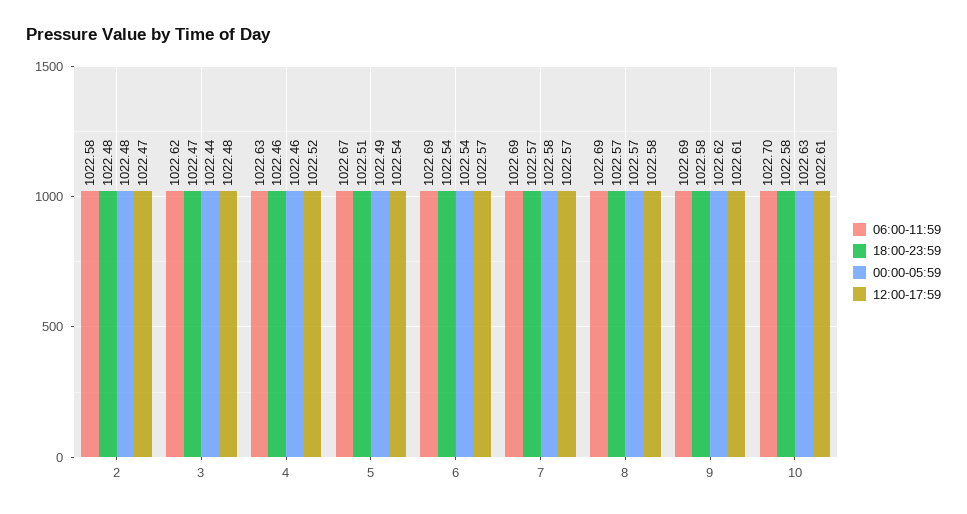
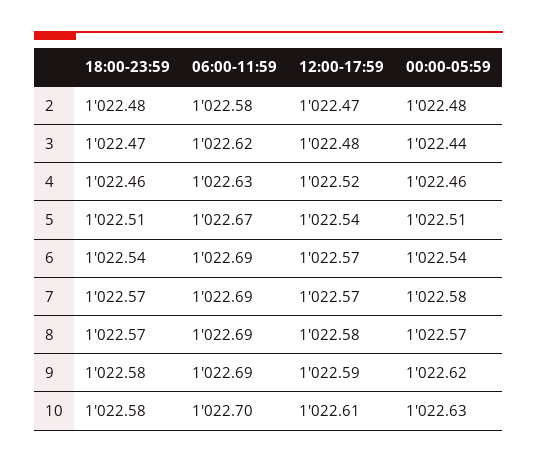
00:00-05:59, 5: 1022.49 -> 1022.51
12:00-17:59, 9: 1022.61 -> 1022.59

